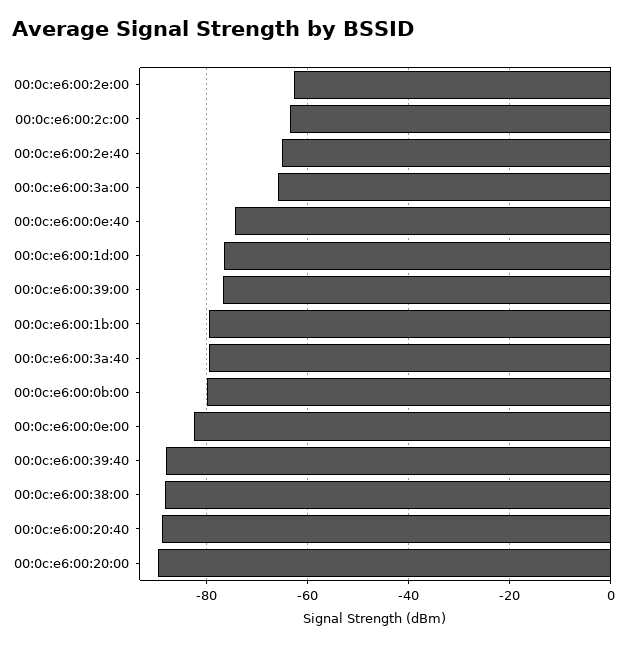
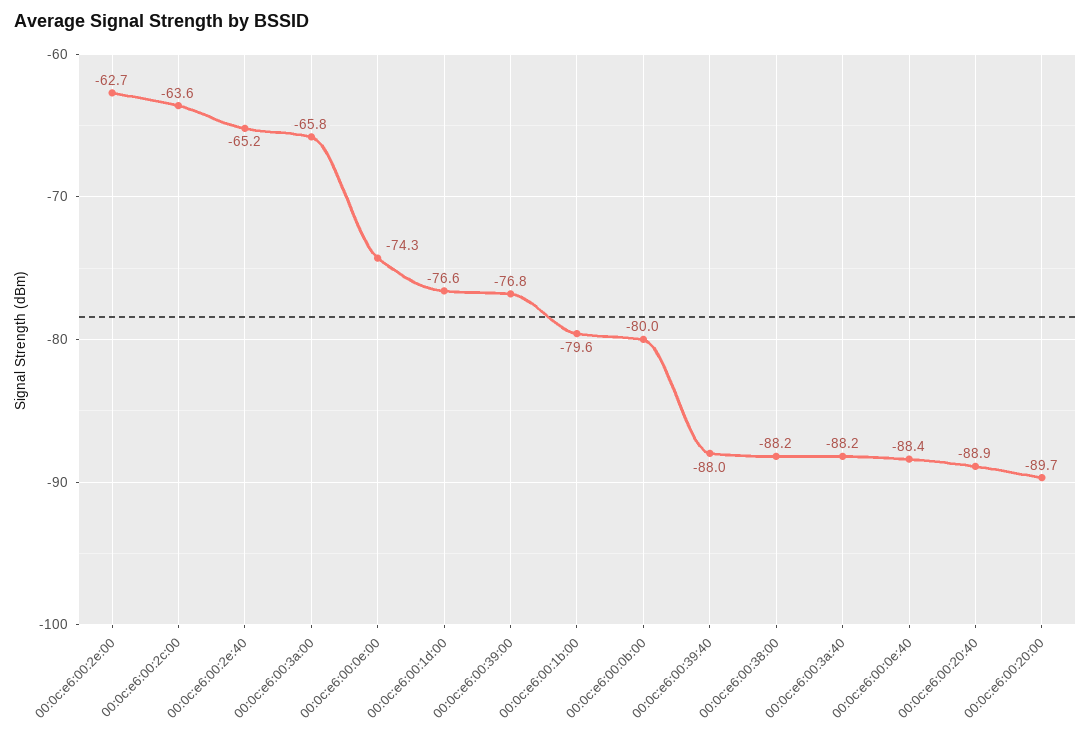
00:0c:e6:00:0e:40: -74 -> -88.4
00:0c:e6:00:3a:40: -80 -> -88.2
00:0c:e6:00:0e:00: -82 -> -74.3

